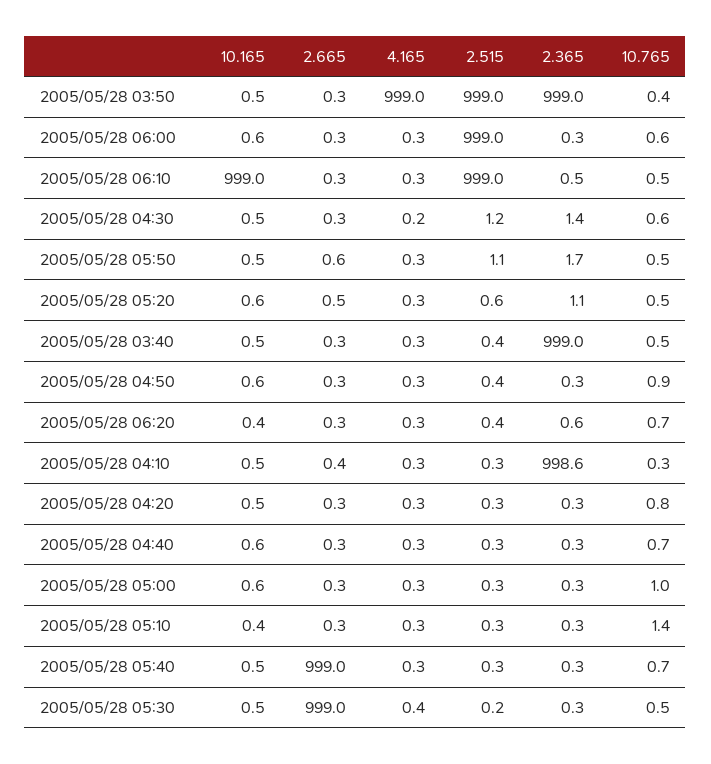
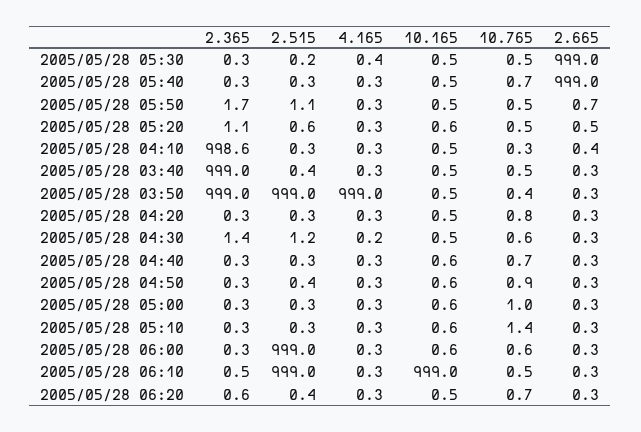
2.665, 2005/05/28 05:50: 0.6 -> 0.7
10.165, 2005/05/28 06:20: 0.4 -> 0.5
10.165, 2005/05/28 05:10: 0.4 -> 0.6

